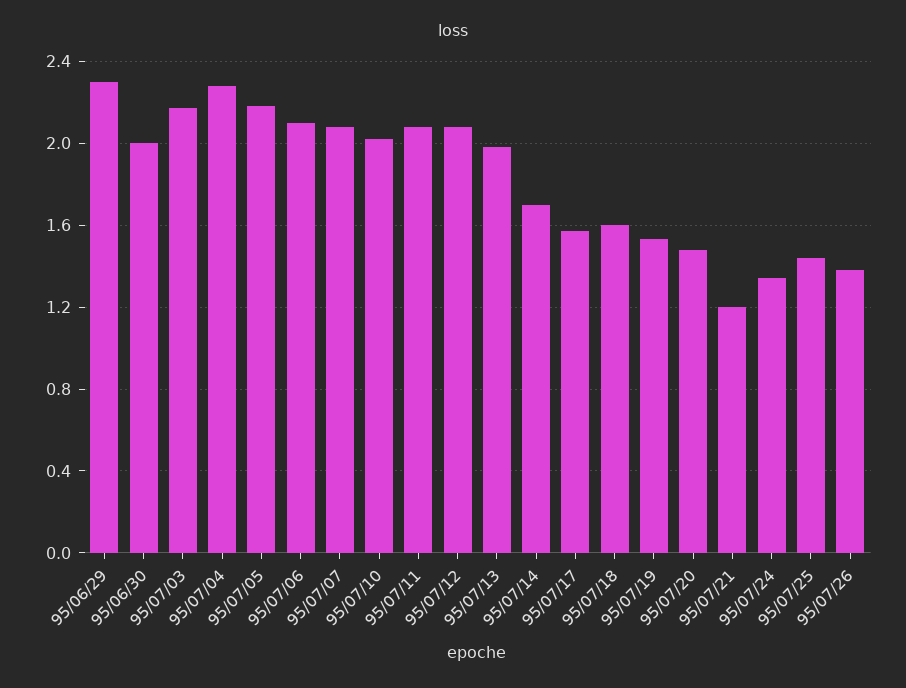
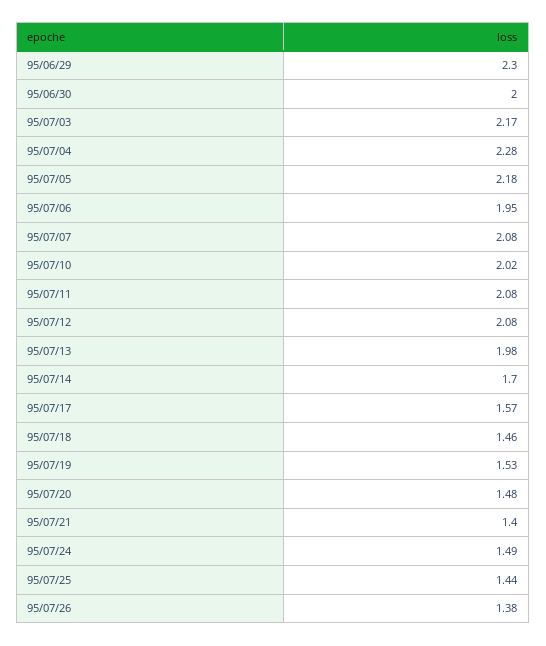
95/07/06: 2.1 -> 1.95
95/07/18: 1.6 -> 1.46
95/07/21: 1.2 -> 1.4
95/07/24: 1.35 -> 1.49

